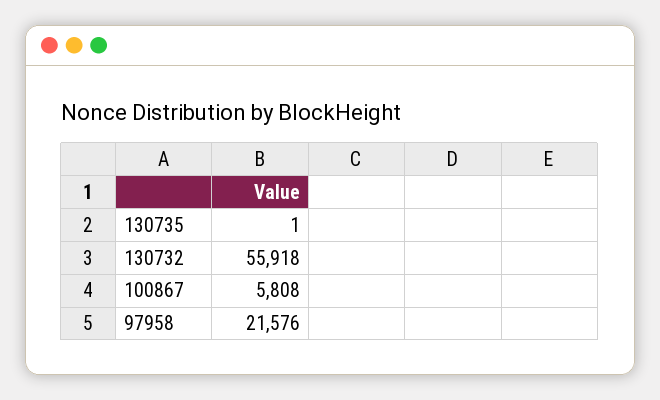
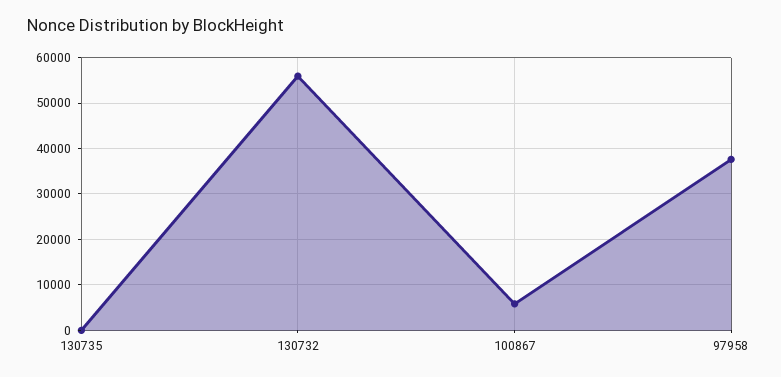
97958: 21576 -> 38000

